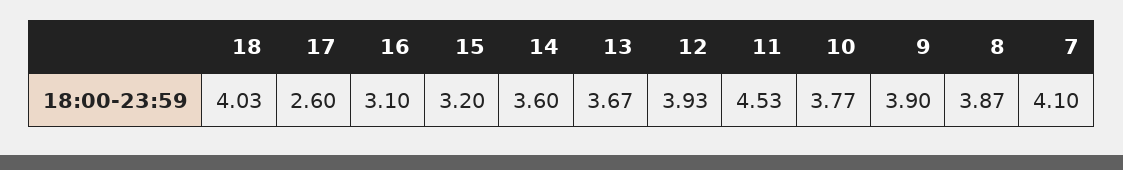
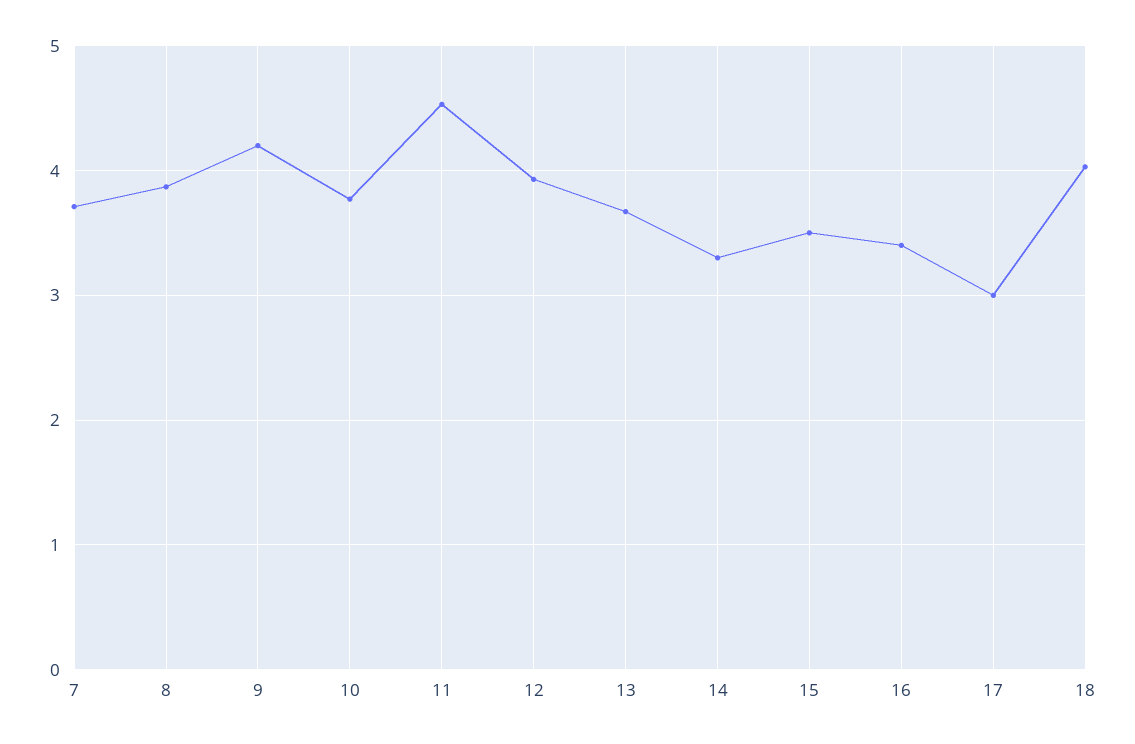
17: 2.6 -> 3
16: 3.1 -> 3.4
15: 3.2 -> 3.5
14: 3.6 -> 3.3
9: 3.9 -> 4.2
7: 4.1 -> 3.7

